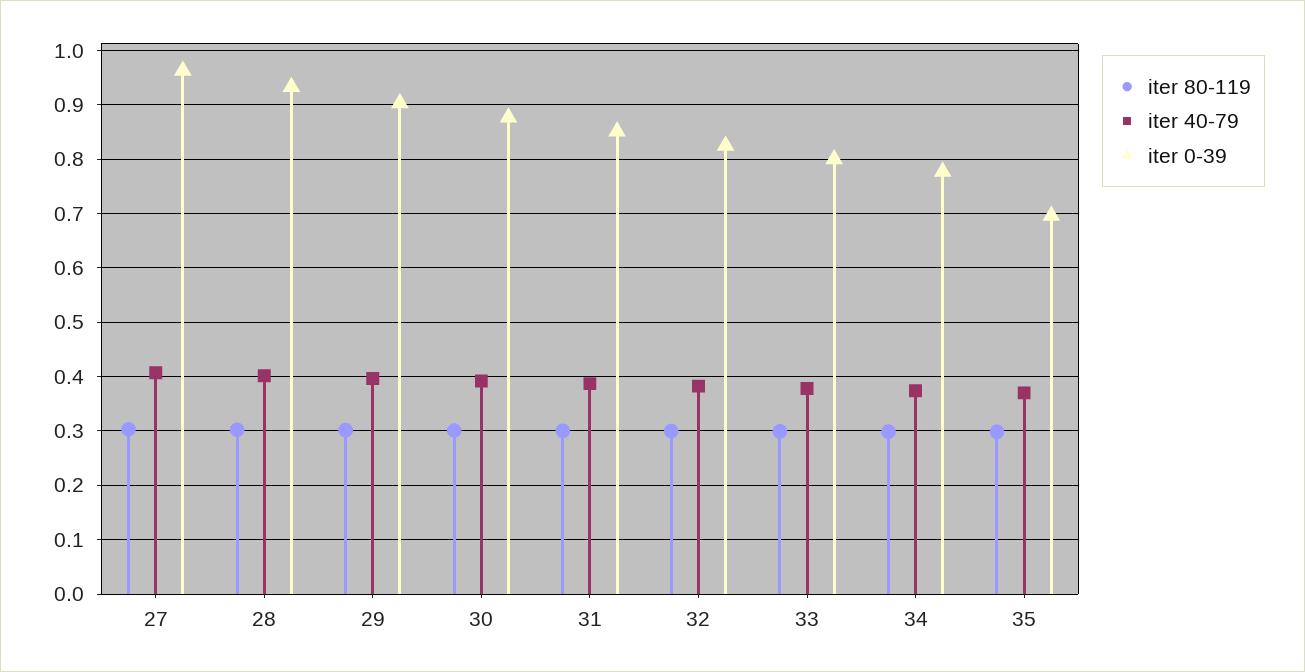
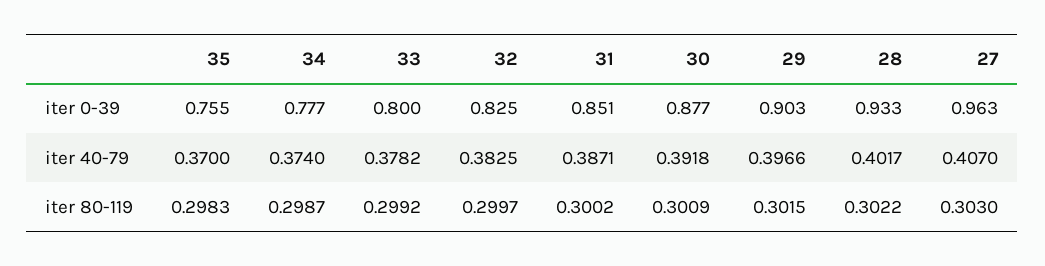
iter 0-39, 35: 0.7 -> 0.755

